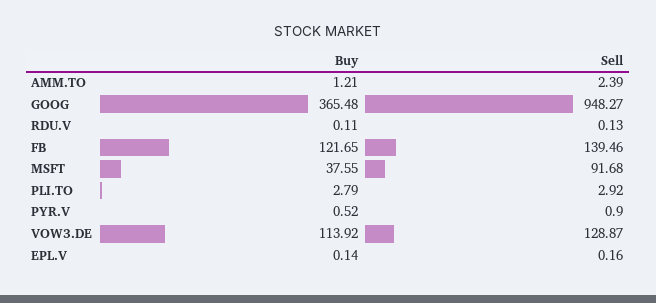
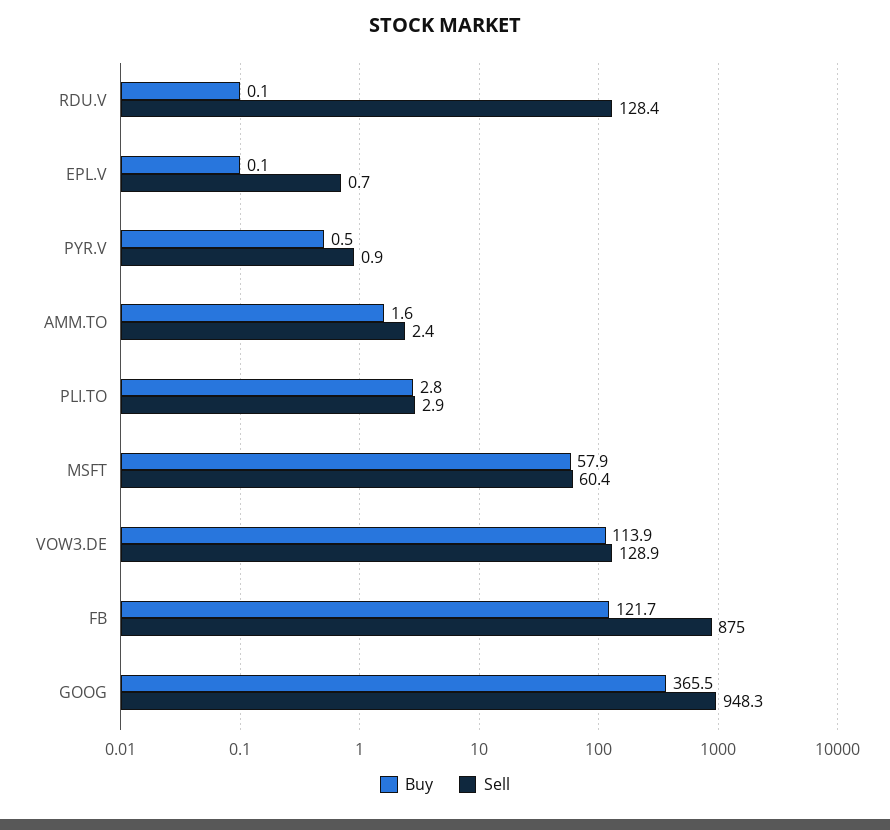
Buy, AMM.TO: 1.21 -> 1.6
Sell, RDU.V: 0.13 -> 128.4
Sell, FB: 139.46 -> 875
Buy, MSFT: 37.55 -> 57.9
Sell, MSFT: 91.68 -> 60.4
Sell, EPL.V: 0.16 -> 0.7

